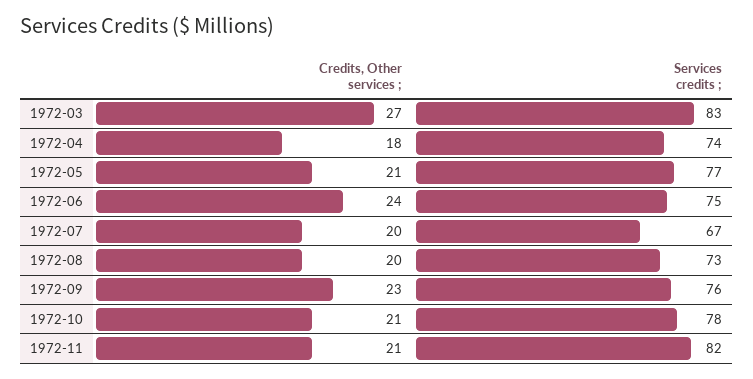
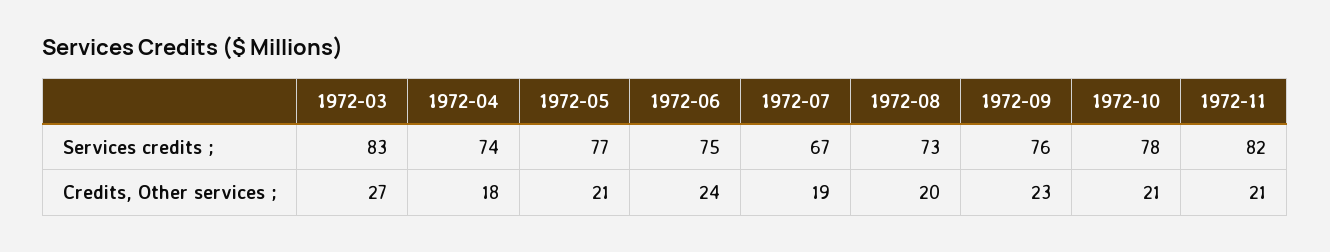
Credits, Other services ;, 1972-07: 20 -> 19

